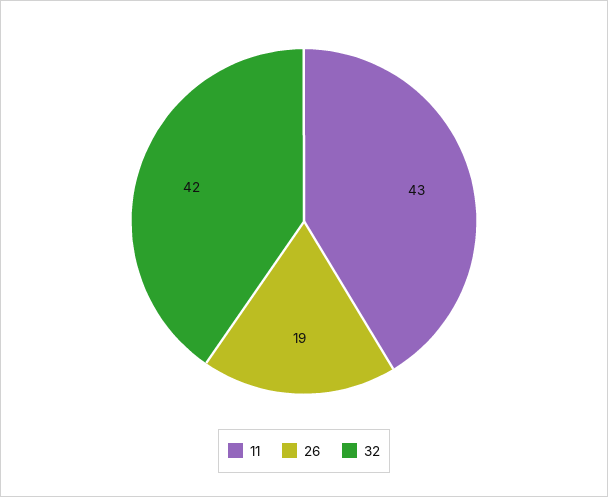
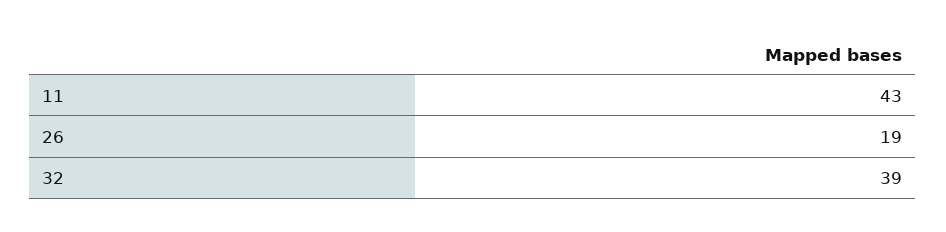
32: 42 -> 39

